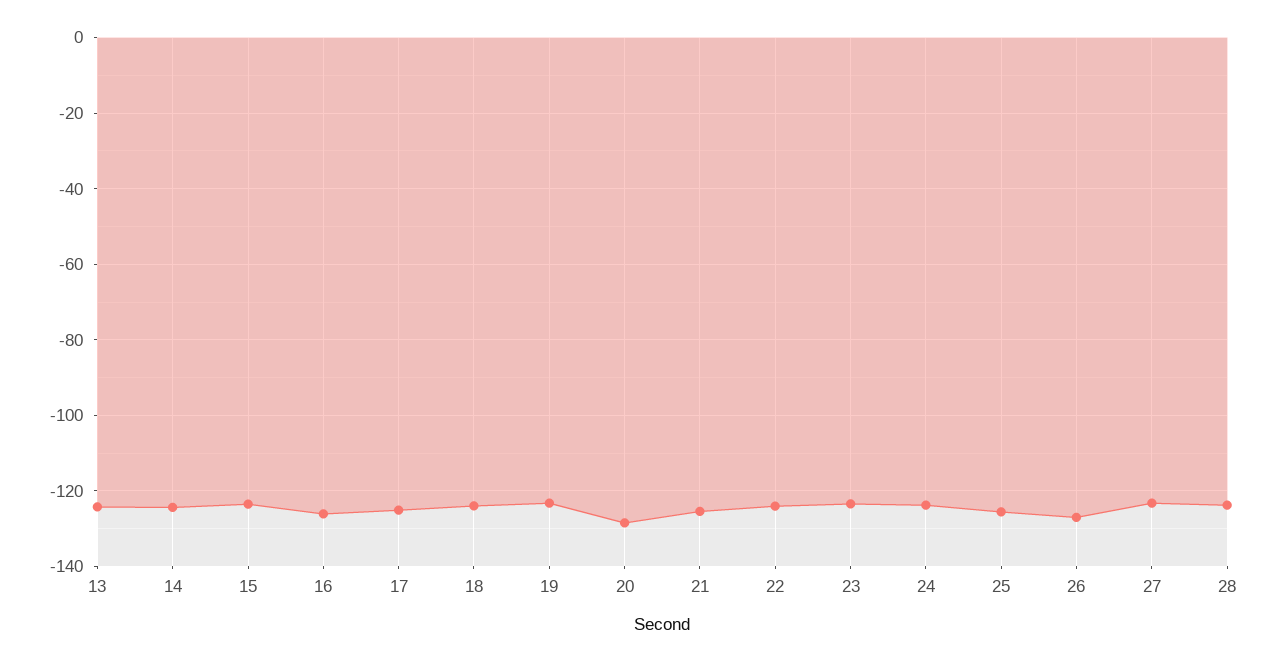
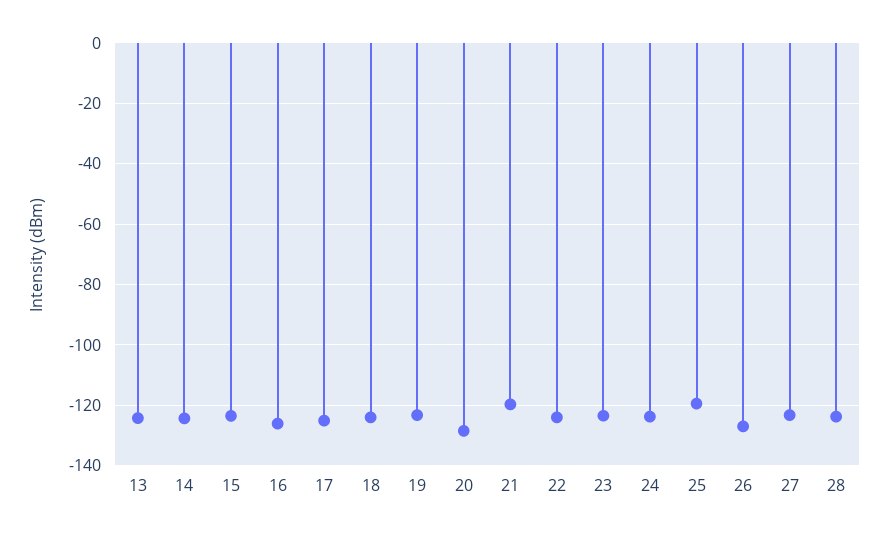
21: -126 -> -120
25: -126 -> -120

